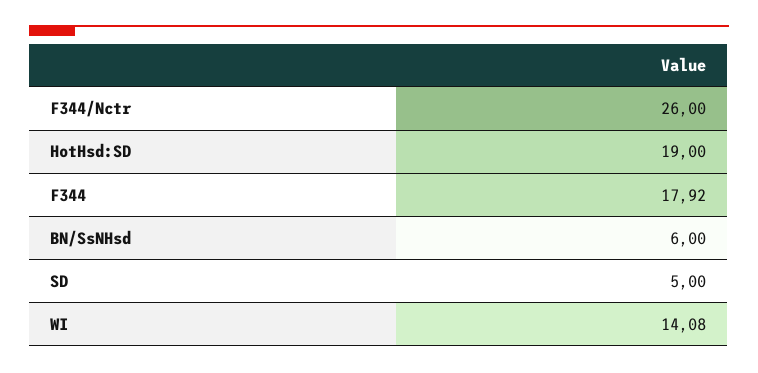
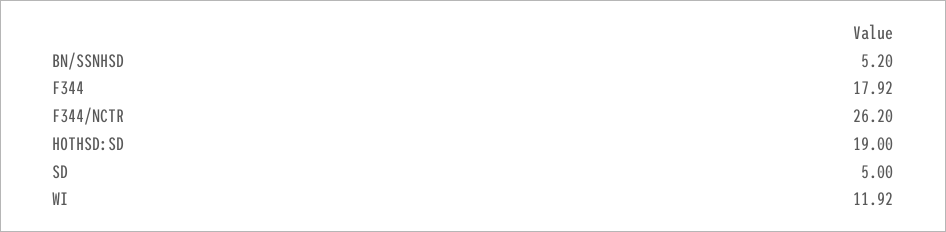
F344/Nctr: 26 -> 26.2
BN/SsNHsd: 6 -> 5.2
WI: 14.08 -> 11.92

